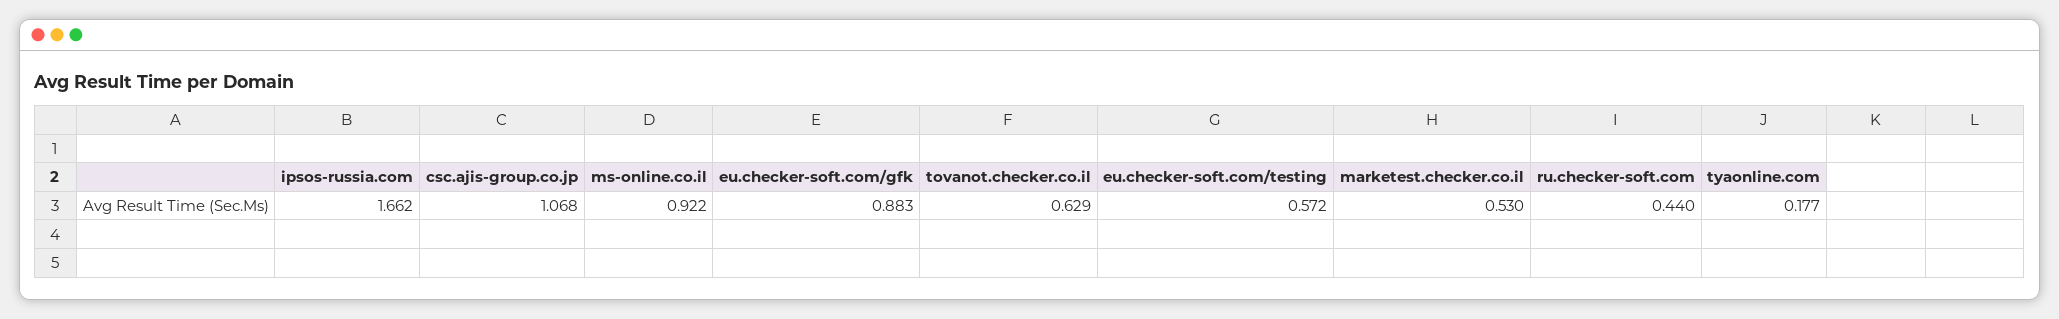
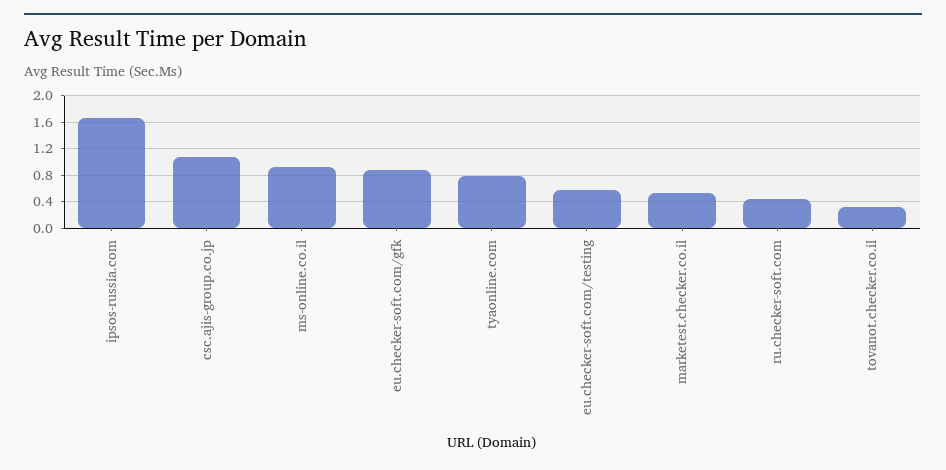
tovanot.checker.co.il: 0.629 -> 0.3
tyaonline.com: 0.177 -> 0.8

